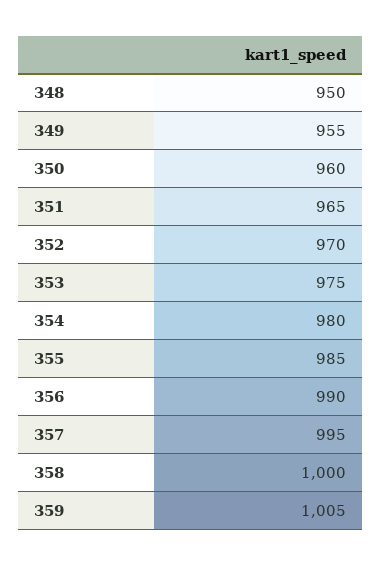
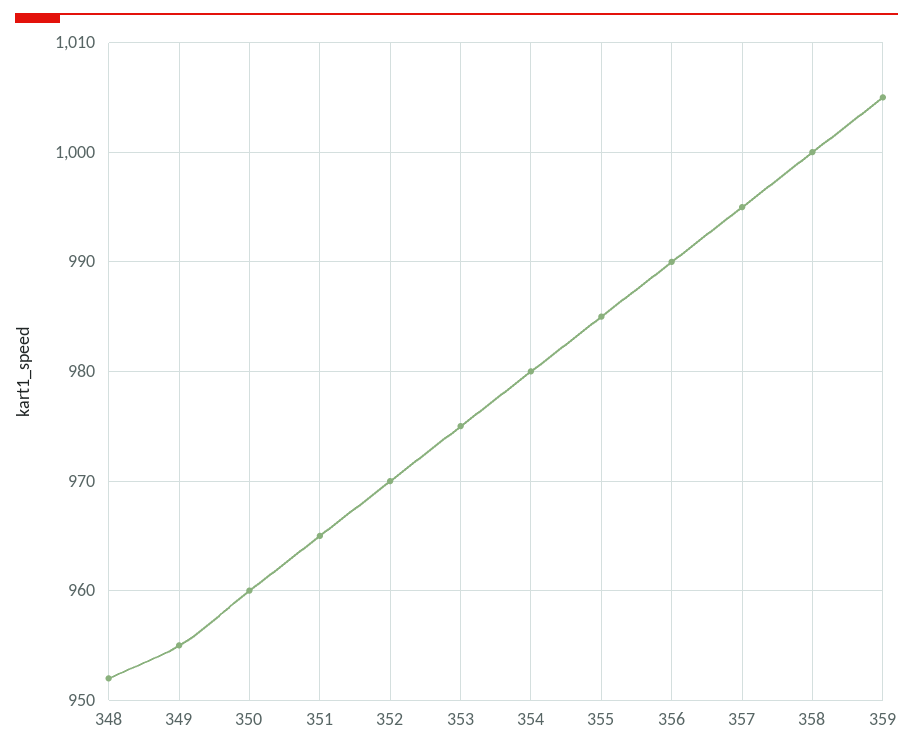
348: 950 -> 952

